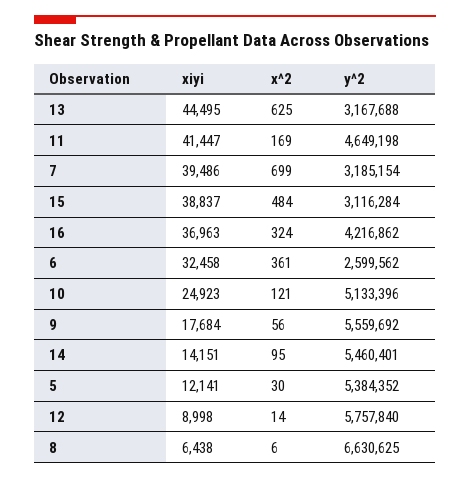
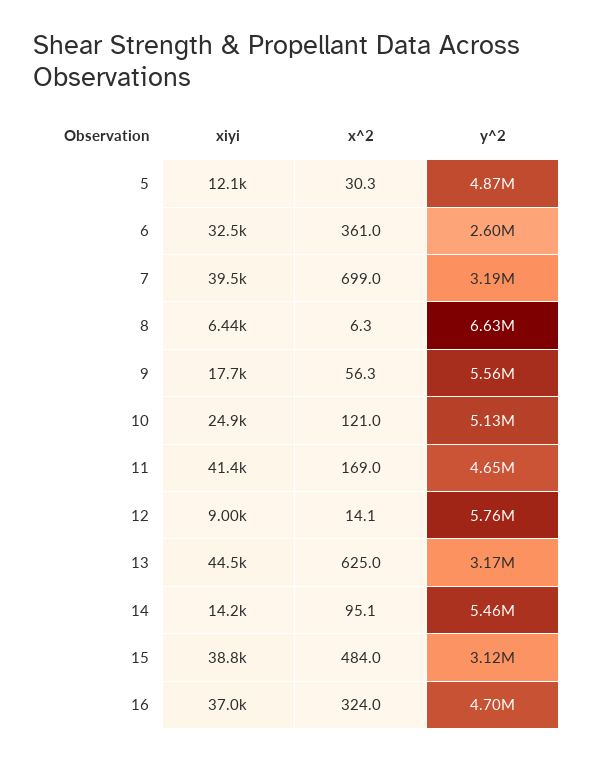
y^2, 16: 4216862 -> 4700000
y^2, 5: 5384352 -> 4870000

